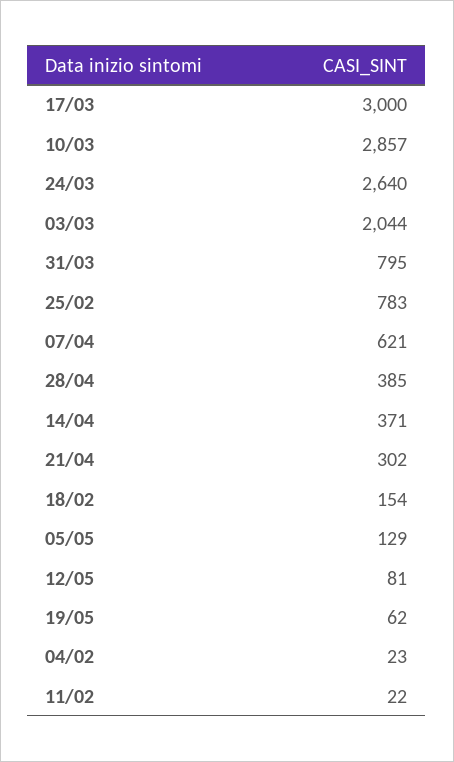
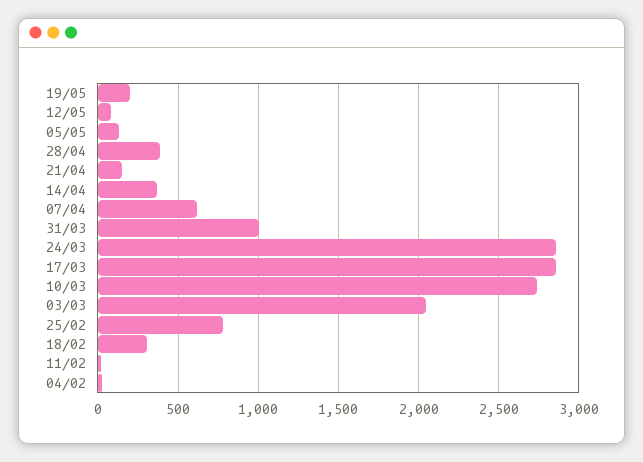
17/03: 3000 -> 2850
10/03: 2857 -> 2750
24/03: 2640 -> 2850
31/03: 795 -> 1000
21/04: 302 -> 150
18/02: 154 -> 300
19/05: 62 -> 200

